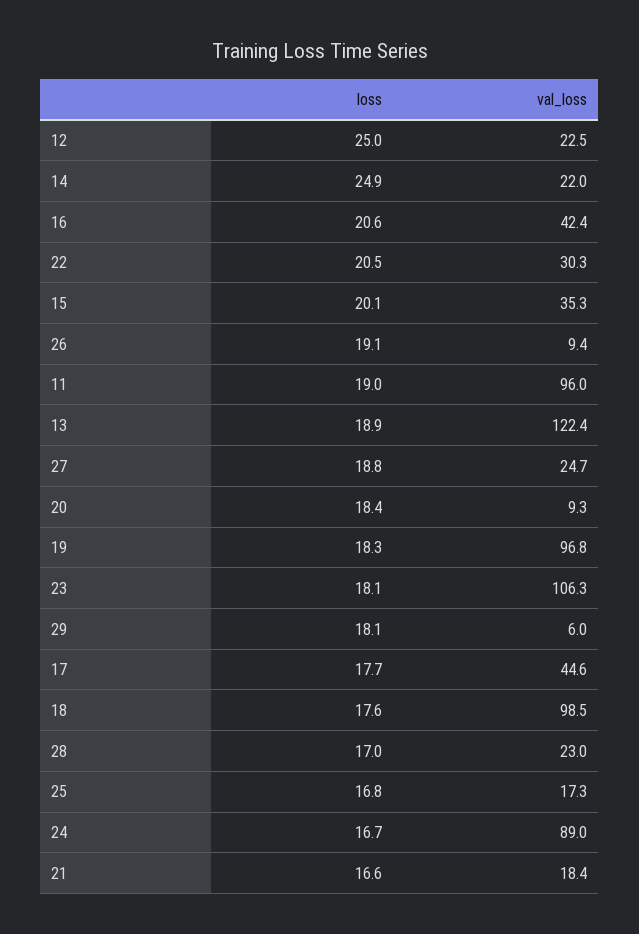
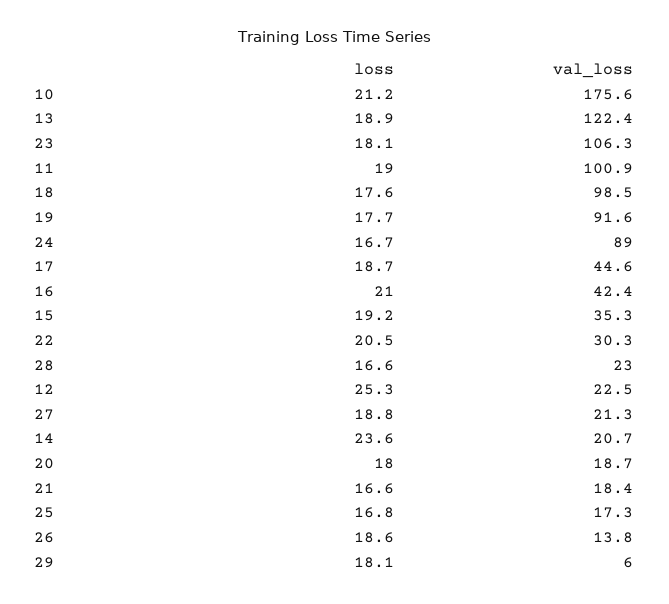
loss, 12: 25 -> 25.3
loss, 14: 24.9 -> 23.6
val_loss, 14: 22 -> 20.7
loss, 16: 20.6 -> 21
loss, 15: 20.1 -> 19.2
loss, 26: 19.1 -> 18.6
val_loss, 26: 9.4 -> 13.8
val_loss, 11: 96 -> 100.9
val_loss, 27: 24.7 -> 21.3
loss, 20: 18.4 -> 18
val_loss, 20: 9.3 -> 18.7
loss, 19: 18.3 -> 17.7
val_loss, 19: 96.8 -> 91.6
loss, 17: 17.7 -> 18.7
loss, 28: 17 -> 16.6
loss, 10: none -> 21.2
val_loss, 10: none -> 175.6

